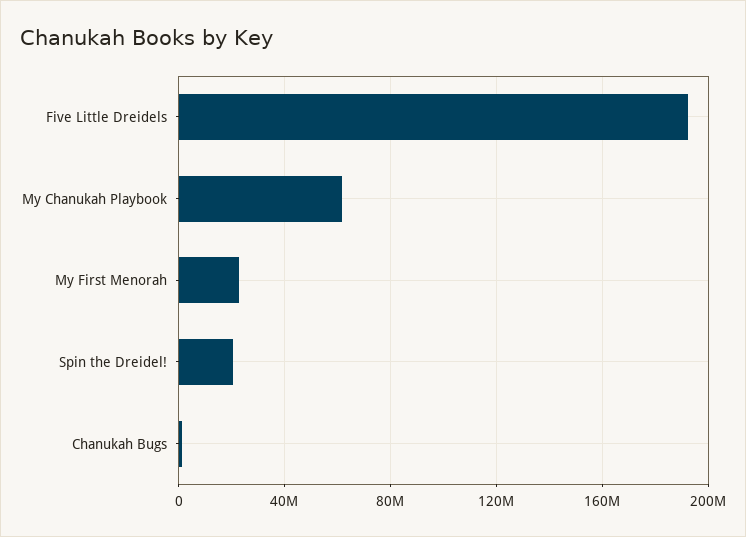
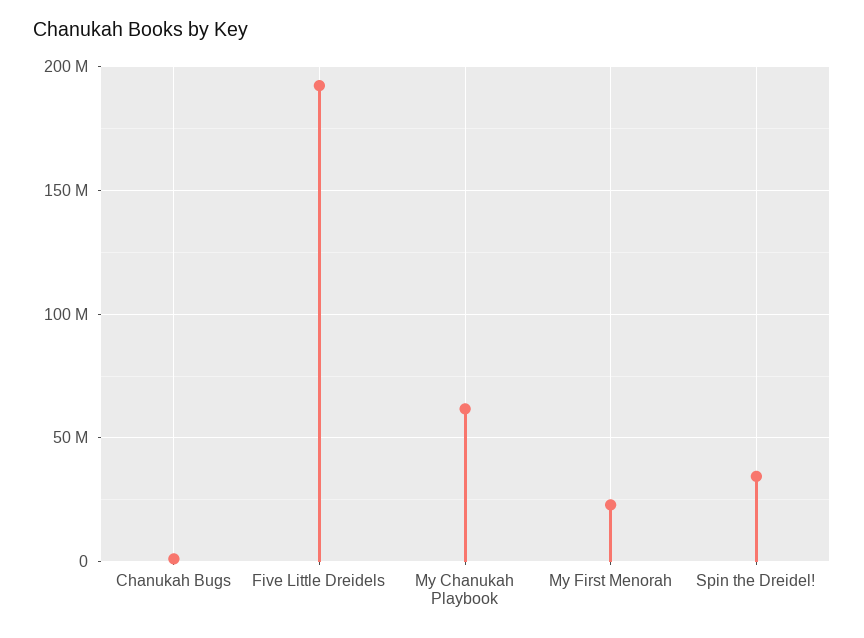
Spin the Dreidel!: 20000000 -> 35000000

